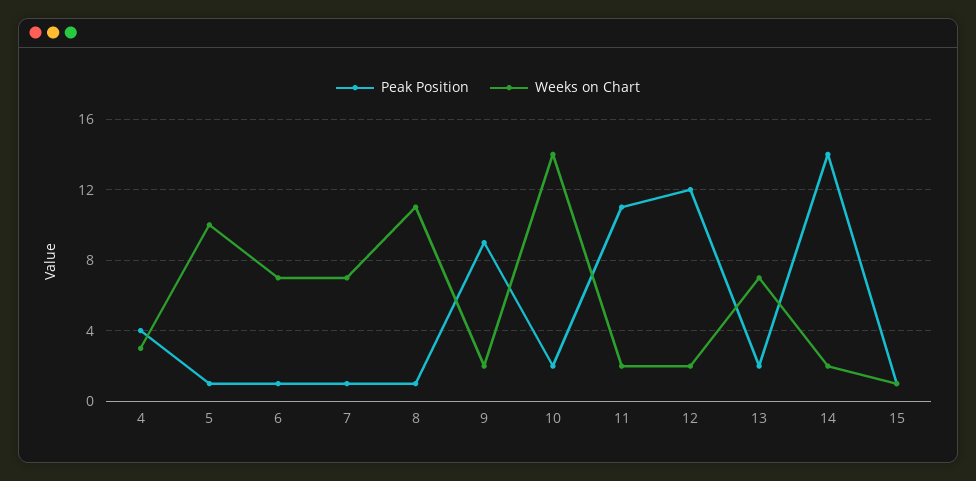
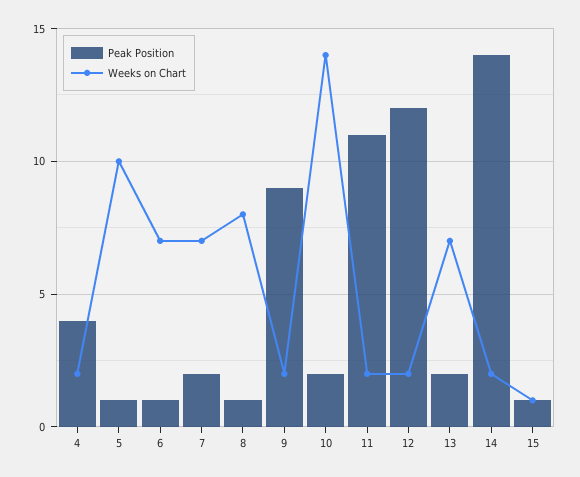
Weeks on Chart, 4: 3 -> 2
Peak Position, 7: 1 -> 2
Weeks on Chart, 8: 11 -> 8

